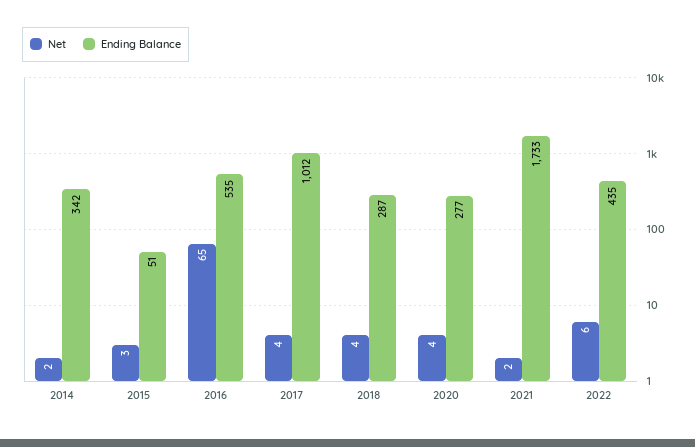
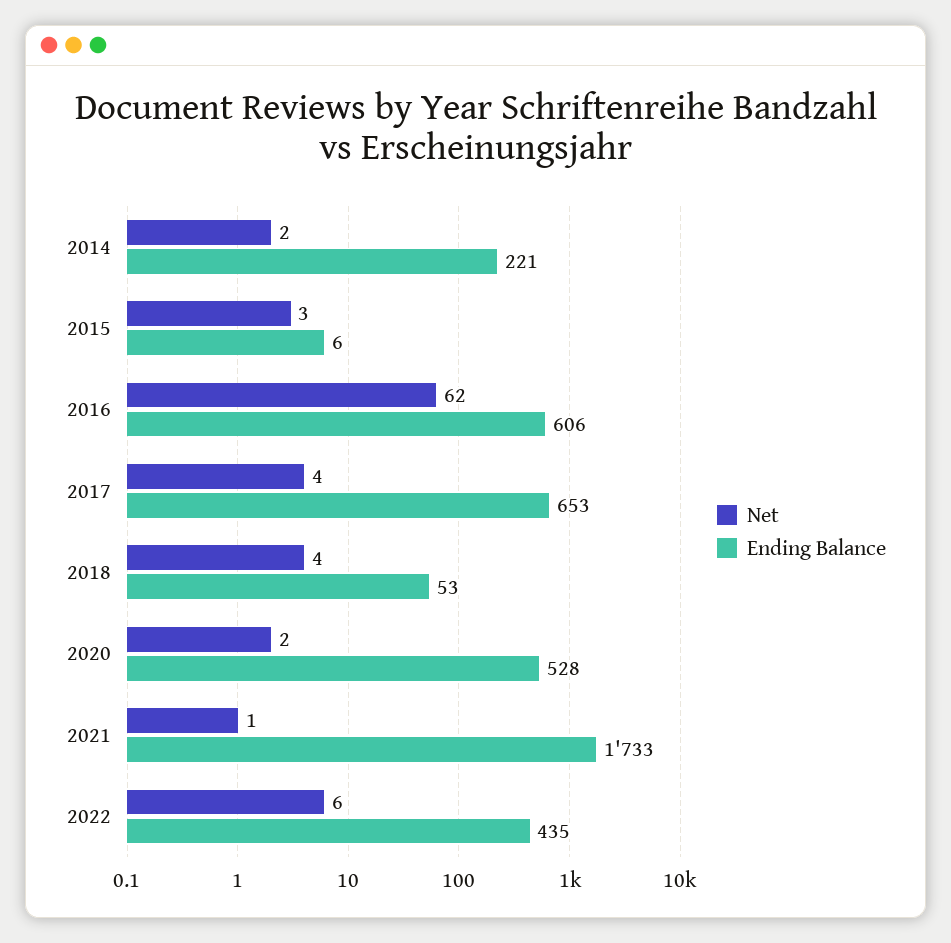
Ending Balance, 2014: 342 -> 221
Ending Balance, 2015: 51 -> 6
Net, 2016: 65 -> 62
Ending Balance, 2016: 535 -> 606
Ending Balance, 2017: 1012 -> 653
Ending Balance, 2018: 287 -> 53
Net, 2020: 4 -> 2
Ending Balance, 2020: 277 -> 528
Net, 2021: 2 -> 1

